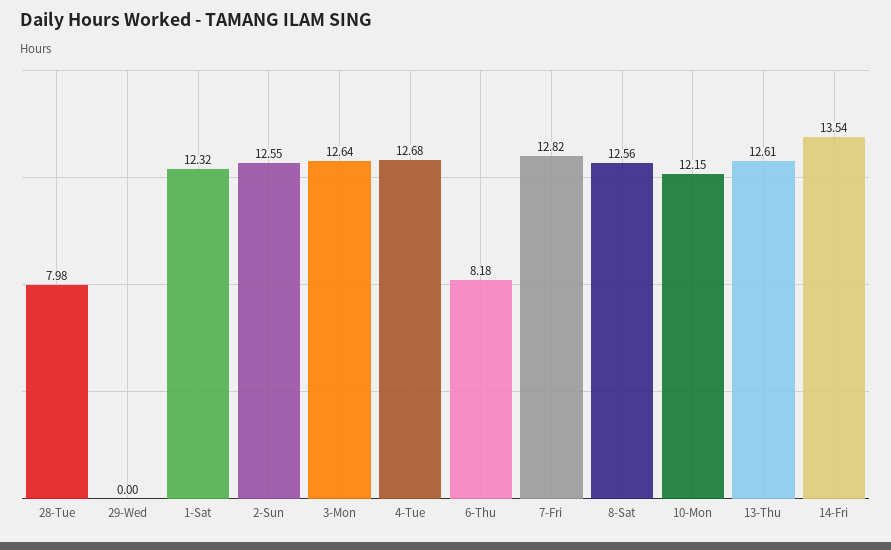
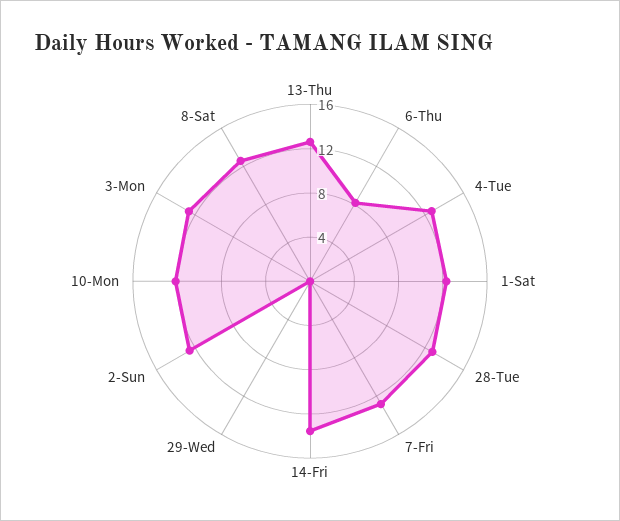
28-Tue: 7.98 -> 13

